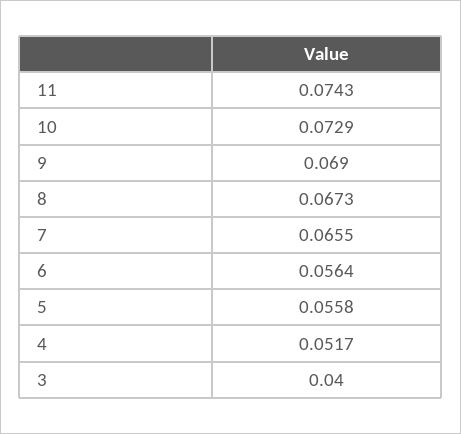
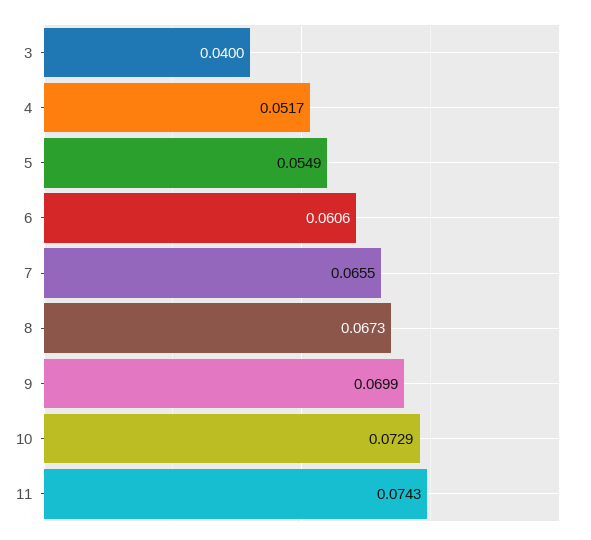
9: 0.069 -> 0.0699
6: 0.0564 -> 0.0606
5: 0.0558 -> 0.0549

